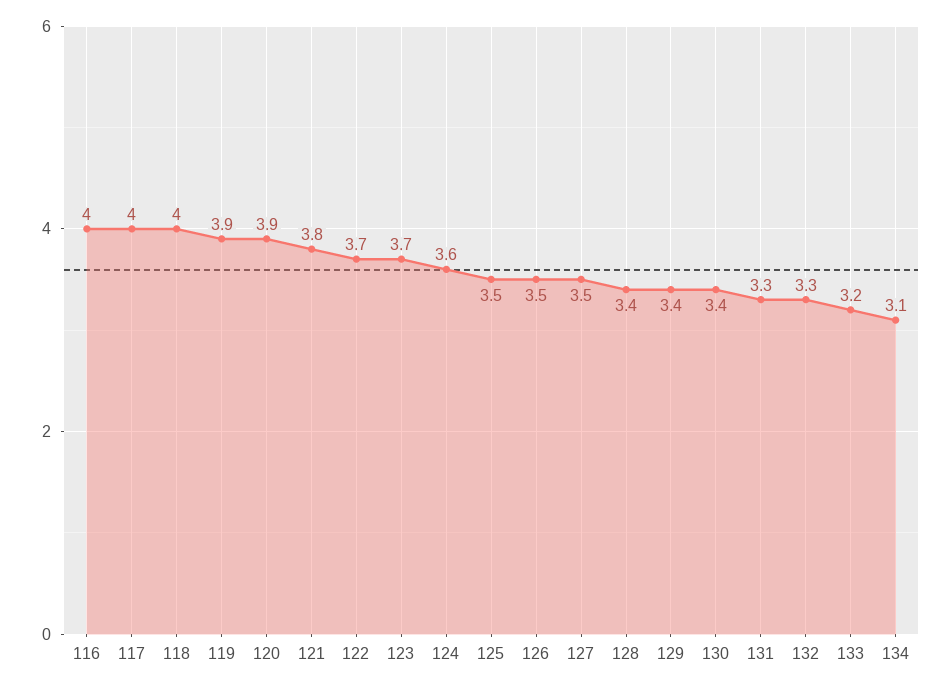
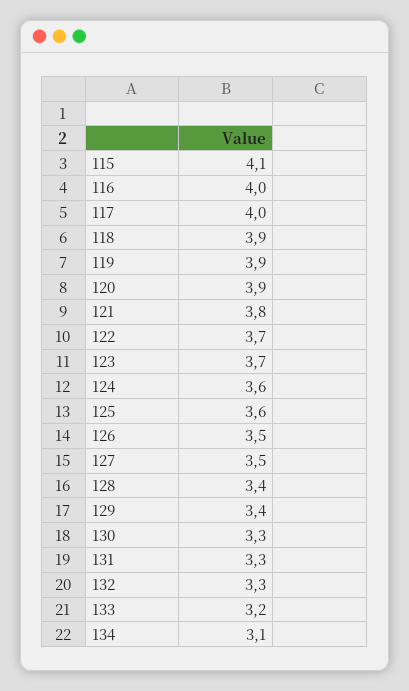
118: 4 -> 3.9
125: 3.5 -> 3.6
130: 3.4 -> 3.3
115: none -> 4.1

